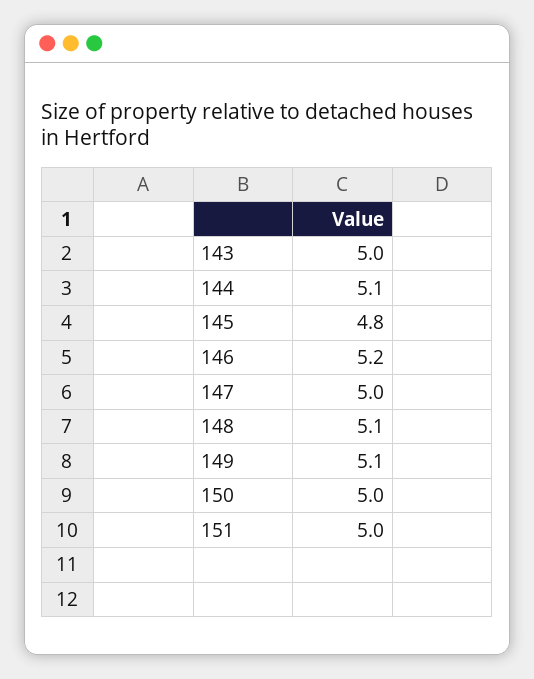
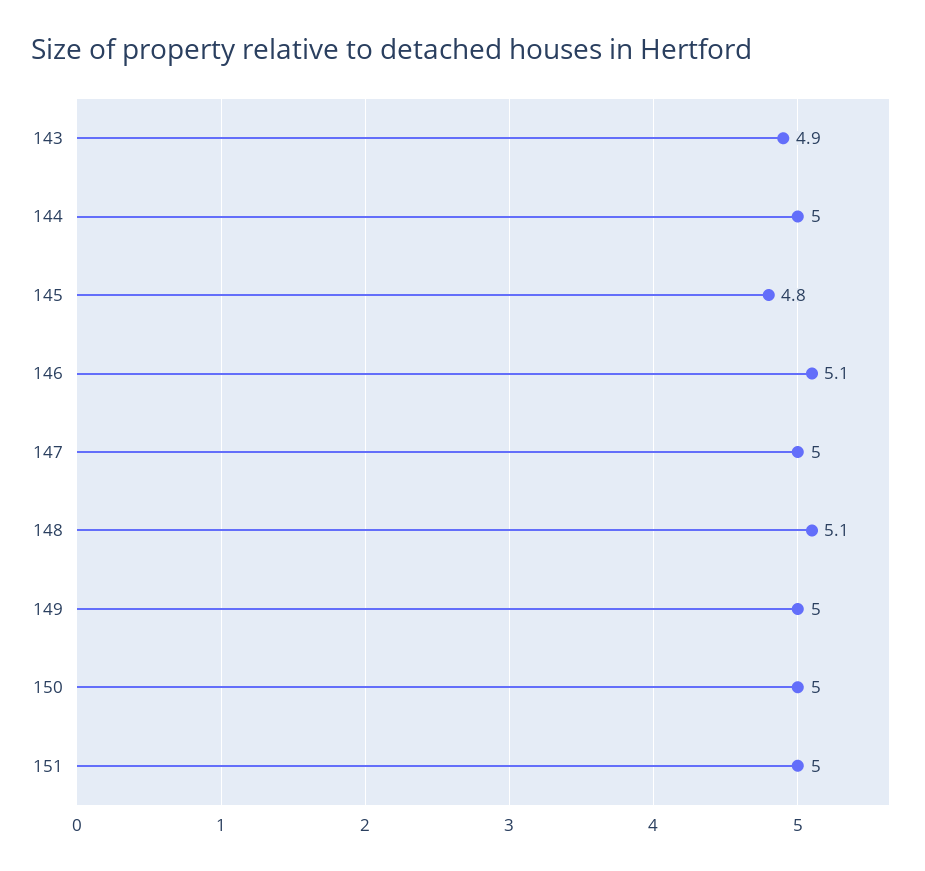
143: 5 -> 4.9
144: 5.1 -> 5
146: 5.2 -> 5.1
149: 5.1 -> 5

